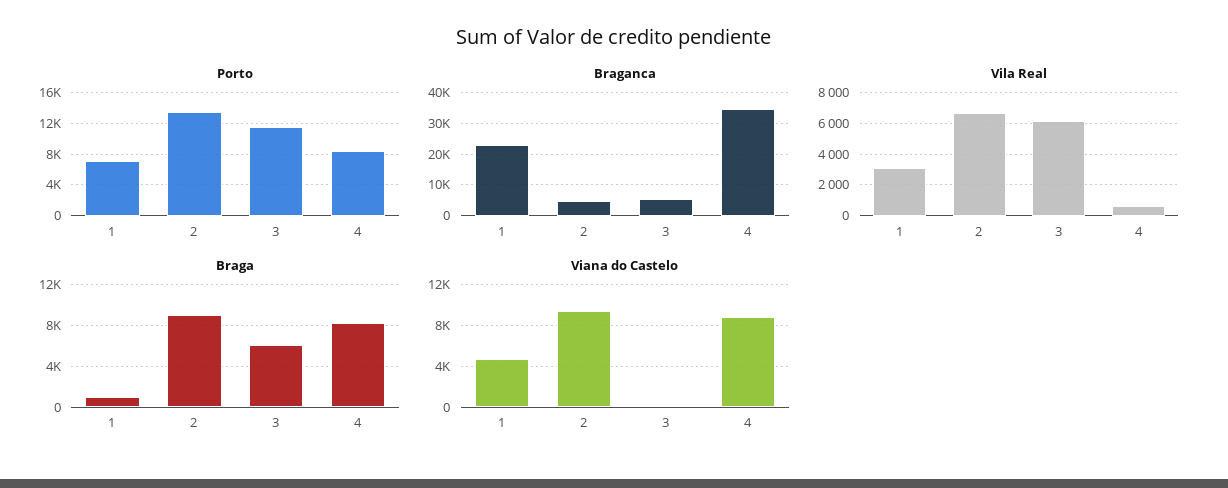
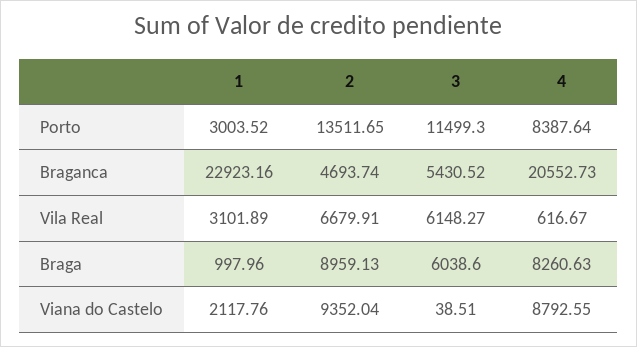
Porto, 1: 7000 -> 3003.52
Braganca, 4: 34000 -> 20552.73
Viana do Castelo, 1: 5000 -> 2117.76

